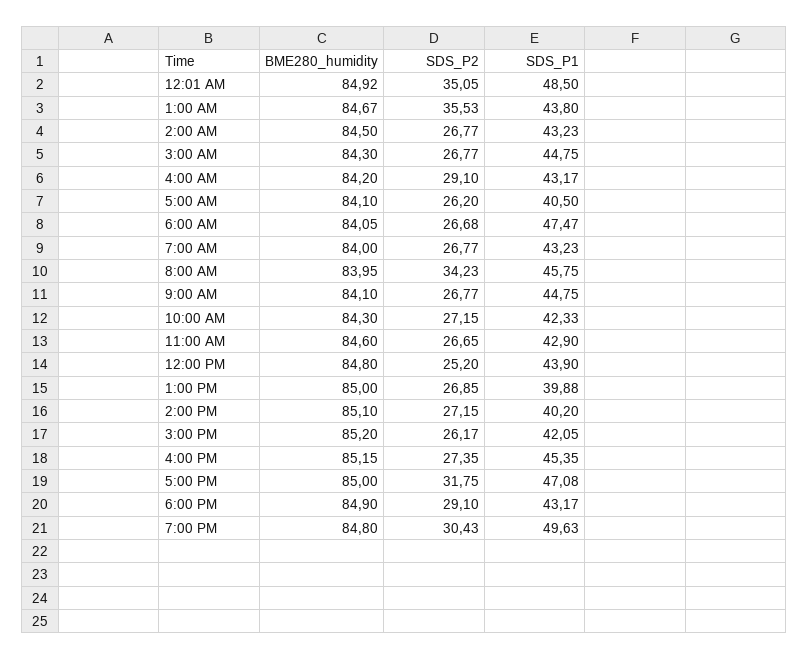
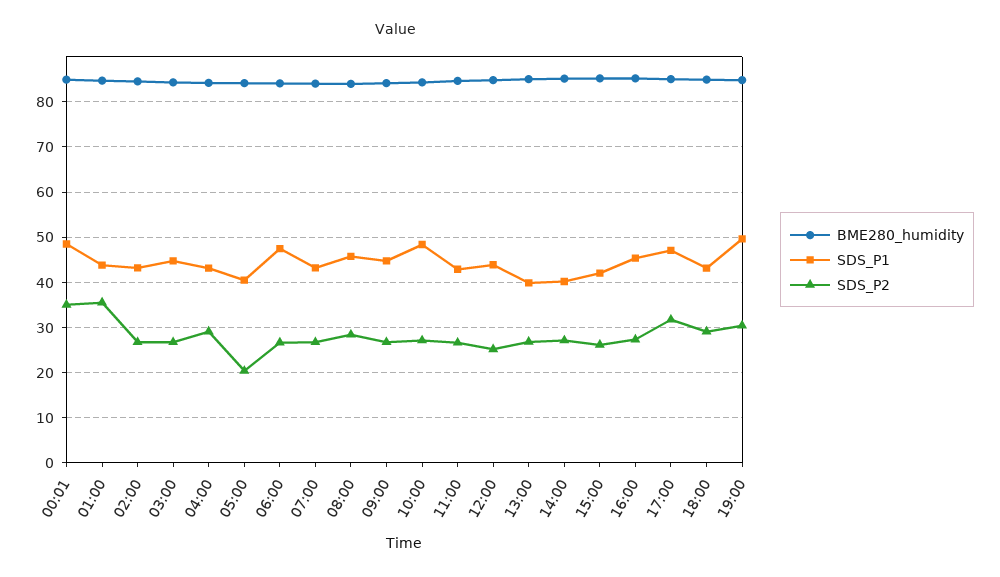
SDS_P2, 5:00 AM: 26.2 -> 20
SDS_P2, 8:00 AM: 34.23 -> 28
SDS_P1, 10:00 AM: 42.33 -> 48

